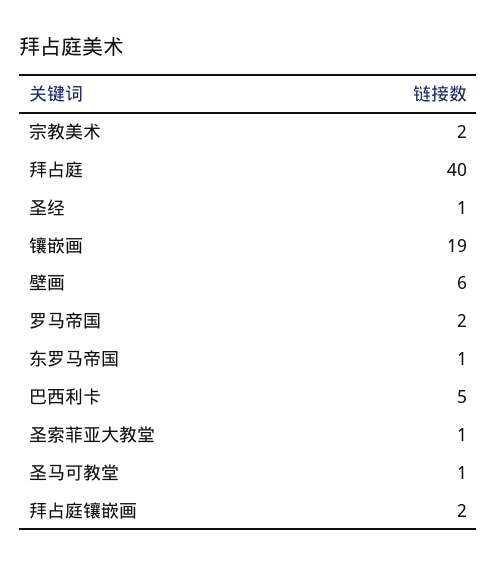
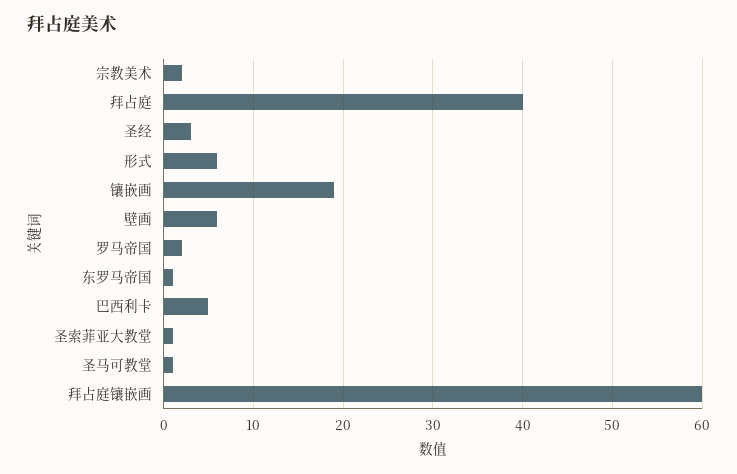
圣经: 1 -> 3
拜占庭镶嵌画: 2 -> 60
形式: none -> 6

